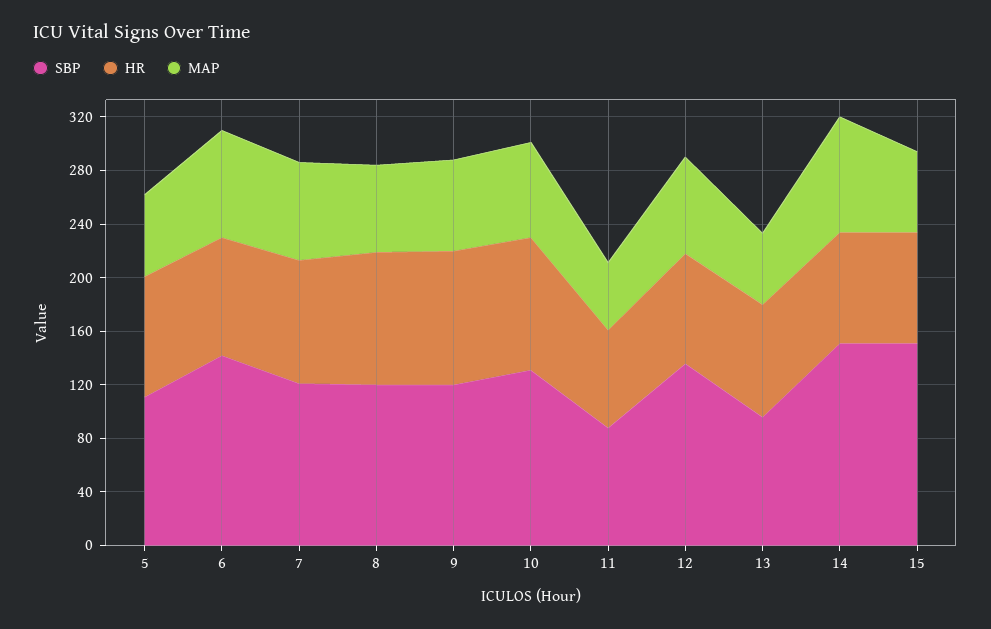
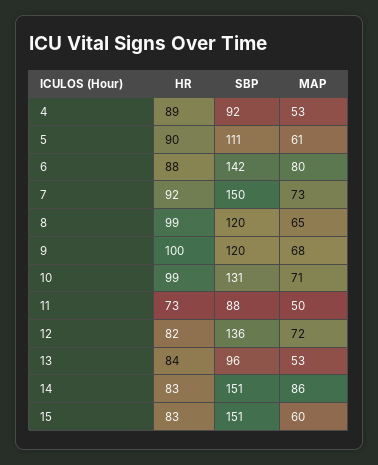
SBP, 7: 120 -> 150
HR, 4: none -> 89
SBP, 4: none -> 92
MAP, 4: none -> 53

